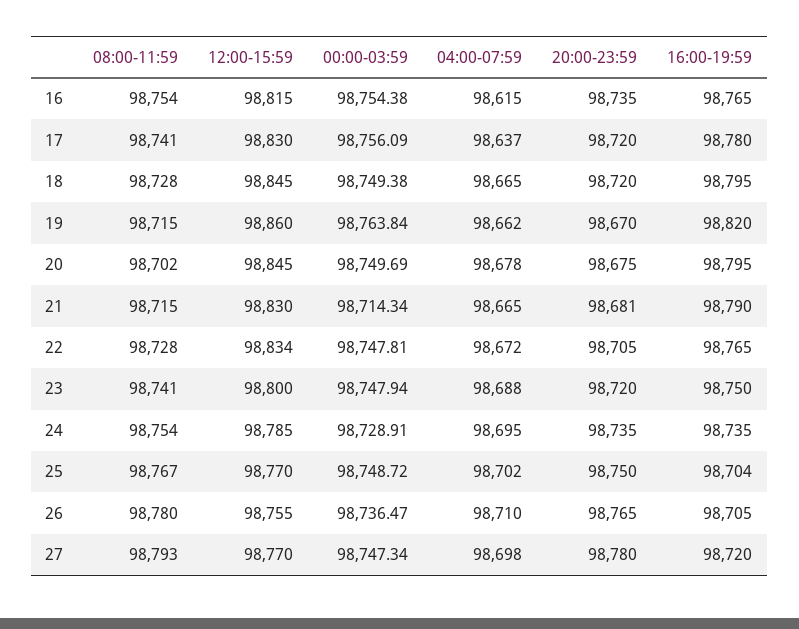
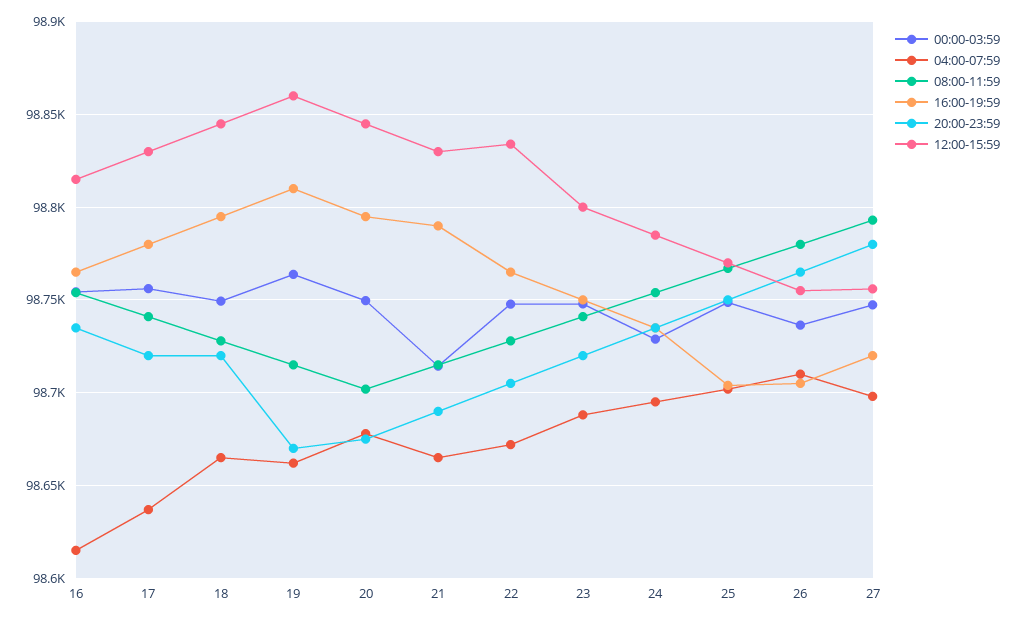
16:00-19:59, 19: 98820 -> 98810
20:00-23:59, 21: 98681 -> 98690
12:00-15:59, 27: 98770 -> 98755

